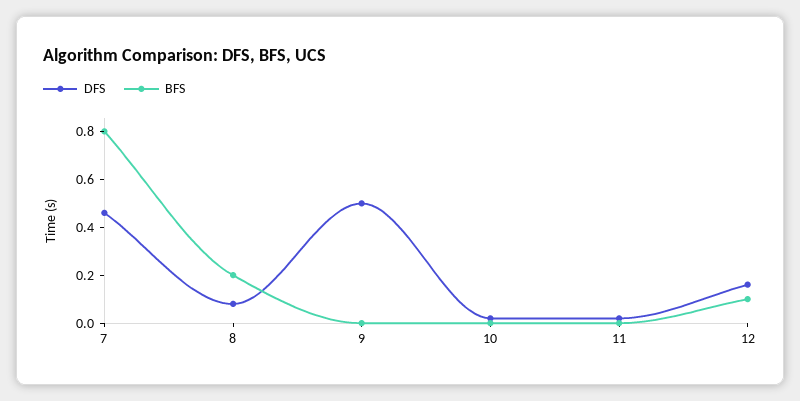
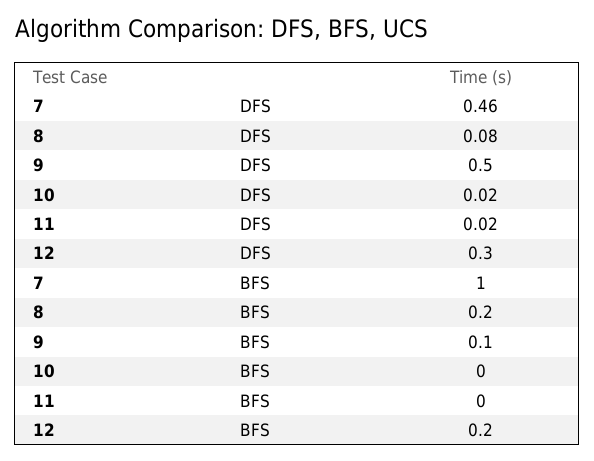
BFS, 7: 0.8 -> 1
BFS, 9: 0 -> 0.1
DFS, 12: 0.15 -> 0.3
BFS, 12: 0.1 -> 0.2

